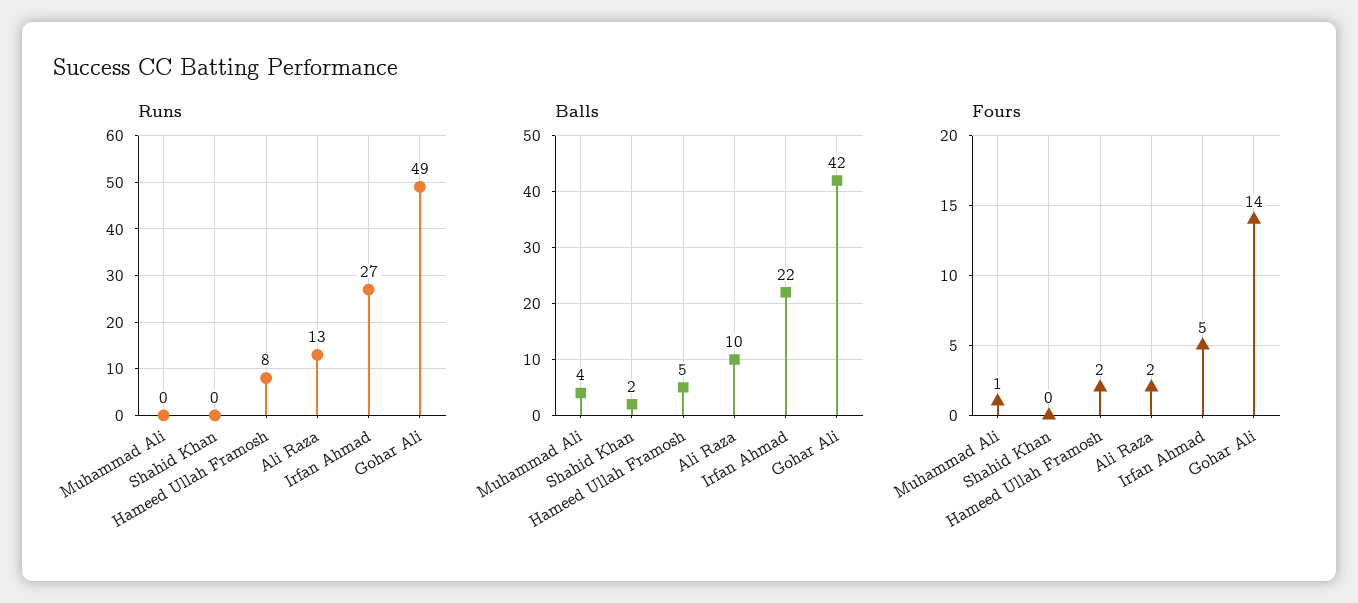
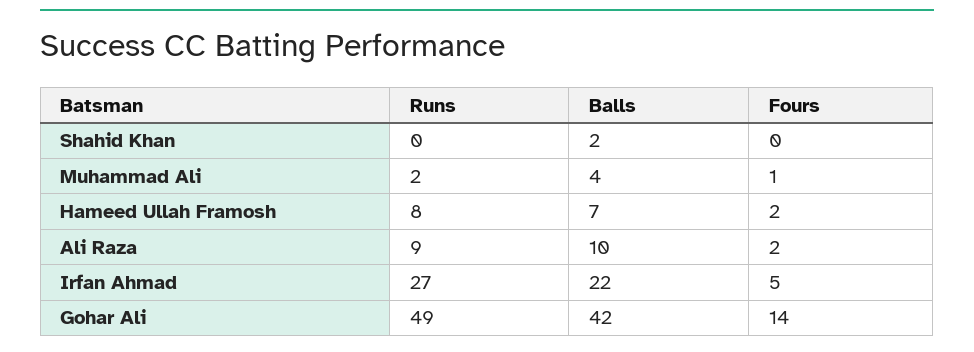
Runs, Muhammad Ali: 0 -> 2
Runs, Ali Raza: 13 -> 9
Balls, Hameed Ullah Framosh: 5 -> 7

